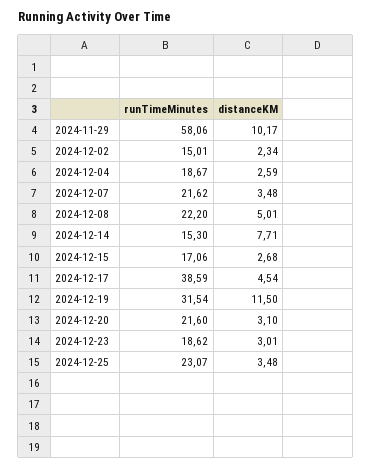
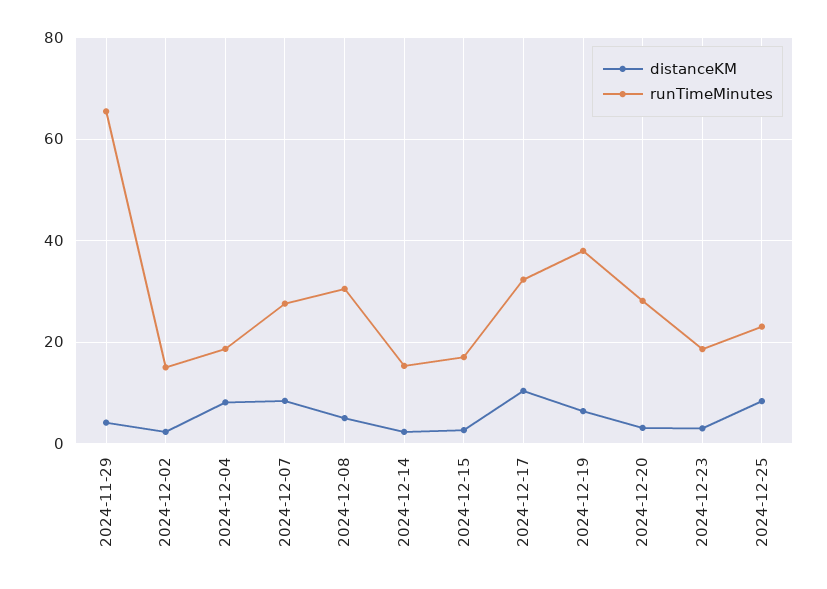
runTimeMinutes, 2024-11-29: 58.06 -> 66
distanceKM, 2024-11-29: 10.17 -> 4
distanceKM, 2024-12-04: 2.59 -> 8
runTimeMinutes, 2024-12-07: 21.62 -> 28
distanceKM, 2024-12-07: 3.48 -> 8
runTimeMinutes, 2024-12-08: 22.2 -> 30
distanceKM, 2024-12-14: 7.71 -> 2
runTimeMinutes, 2024-12-17: 38.59 -> 32
distanceKM, 2024-12-17: 4.54 -> 10
runTimeMinutes, 2024-12-19: 31.54 -> 38
distanceKM, 2024-12-19: 11.5 -> 6
runTimeMinutes, 2024-12-20: 21.6 -> 28
distanceKM, 2024-12-25: 3.48 -> 8

